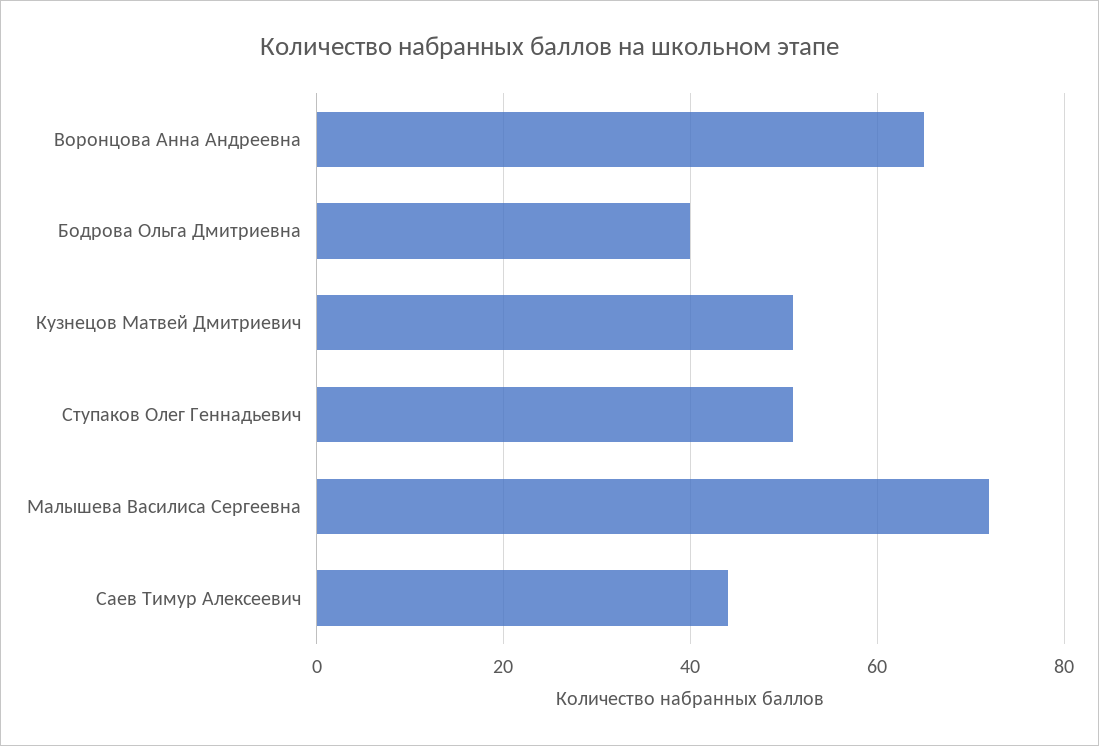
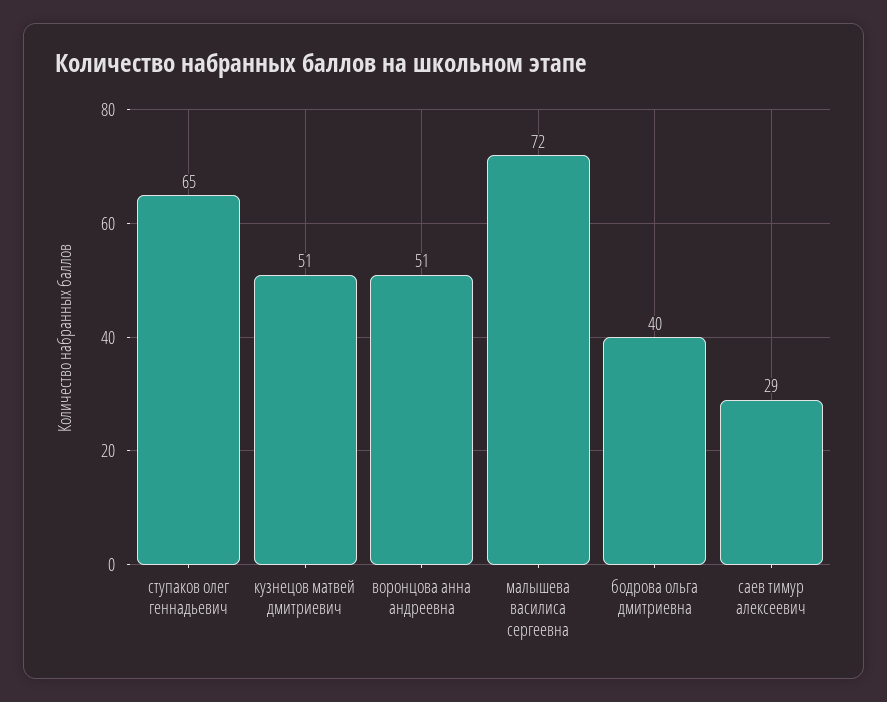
Воронцова Анна Андреевна: 65 -> 51
Ступаков Олег Геннадьевич: 50 -> 65
Саев Тимур Алексеевич: 45 -> 29

